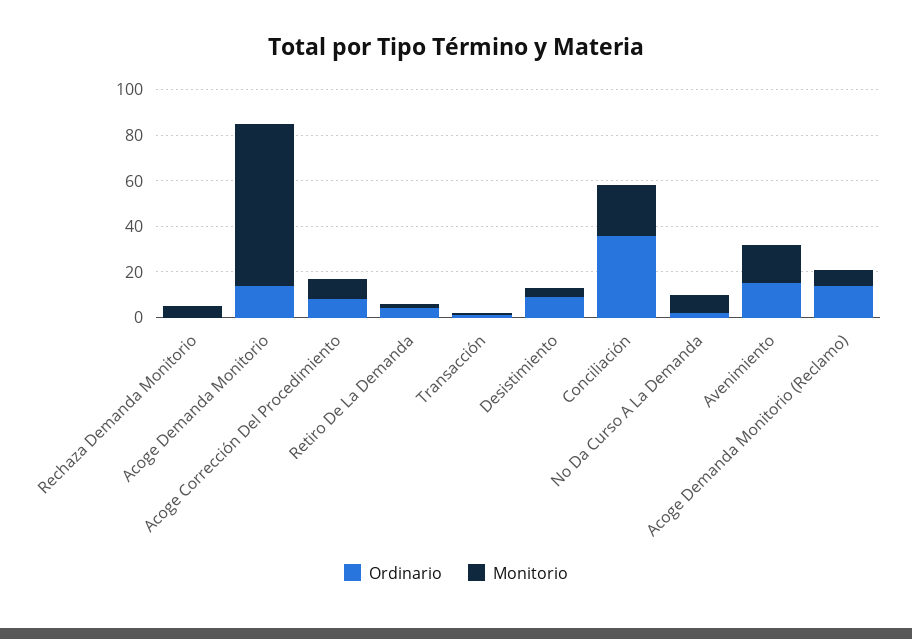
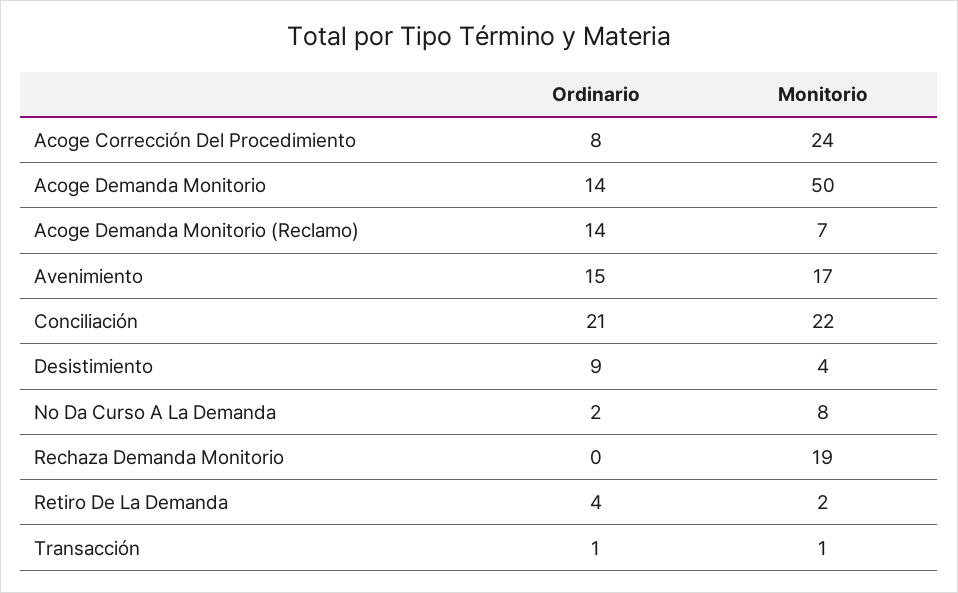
Monitorio, Rechaza Demanda Monitorio: 5 -> 19
Monitorio, Acoge Demanda Monitorio: 70 -> 50
Monitorio, Acoge Corrección Del Procedimiento: 10 -> 24
Ordinario, Conciliación: 35 -> 21

